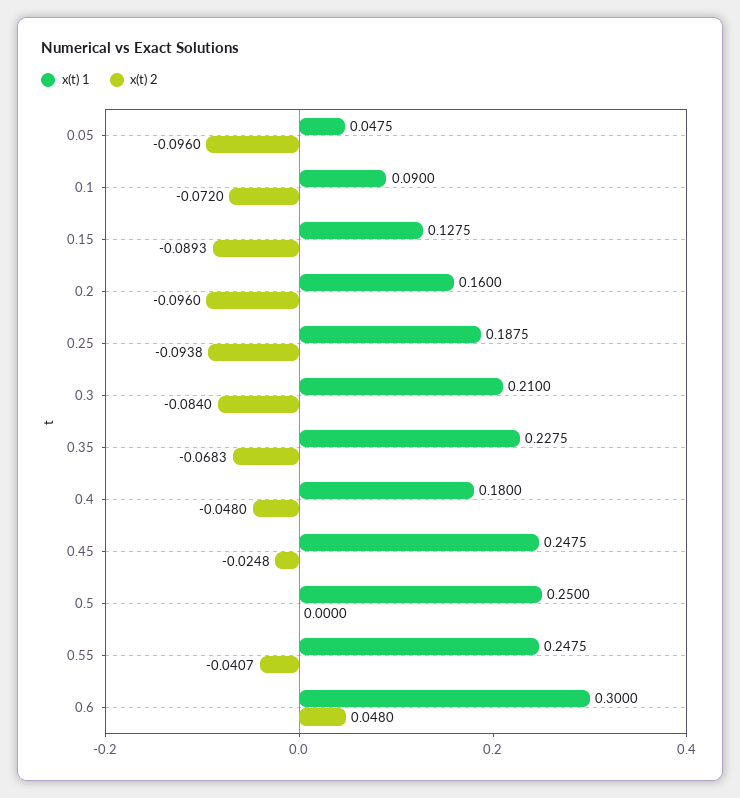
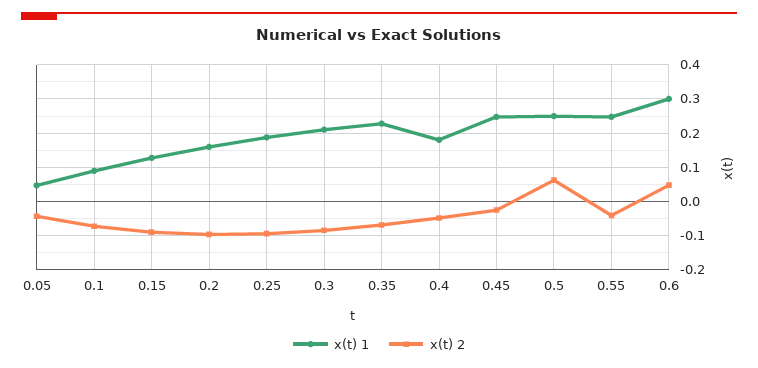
x(t) 2, 0.05: -0.096 -> -0.04
x(t) 2, 0.5: 0 -> 0.06

